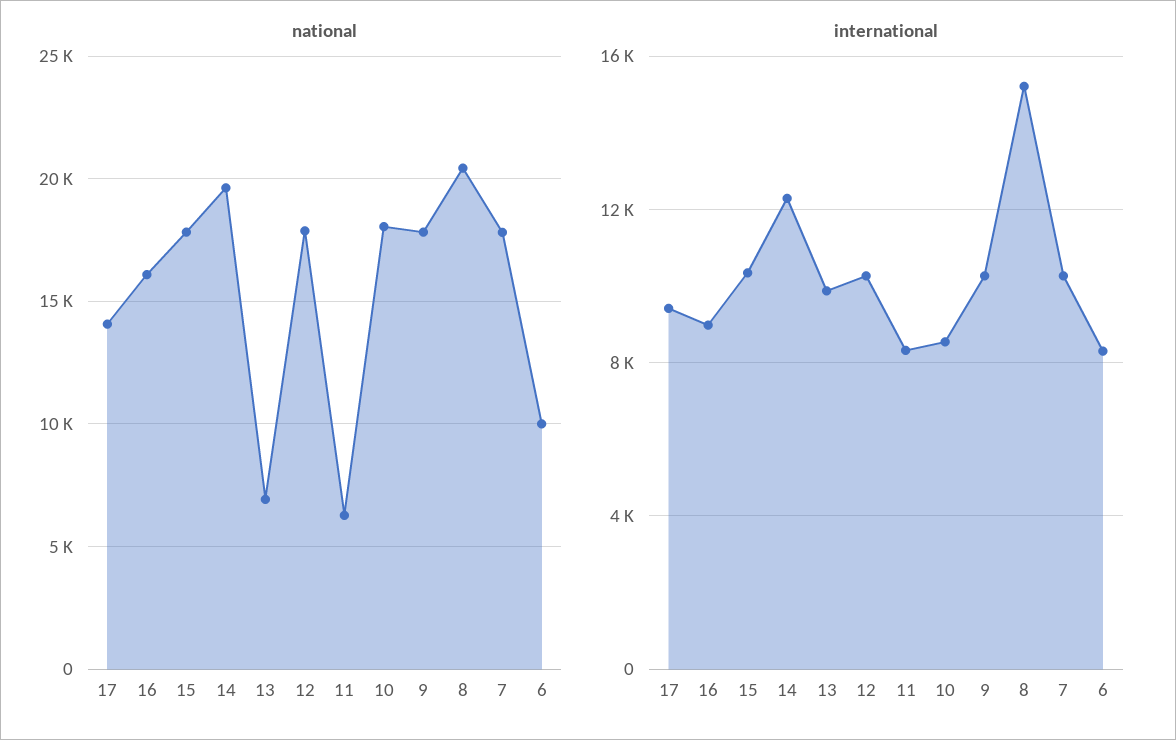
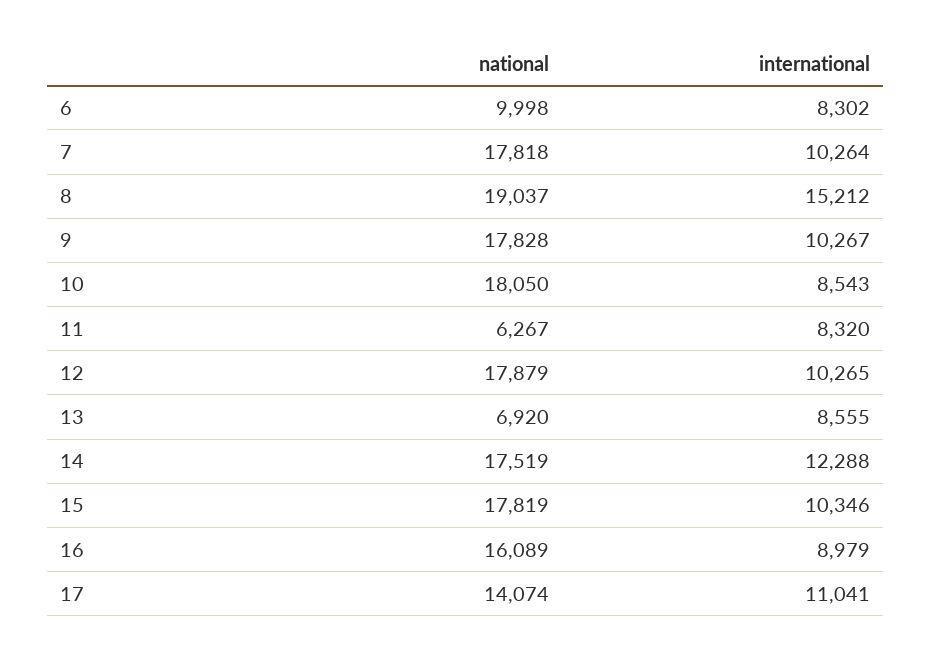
national, 14: 19500 -> 17519
national, 8: 20500 -> 19037
international, 17: 9500 -> 11041
international, 13: 10000 -> 8555

